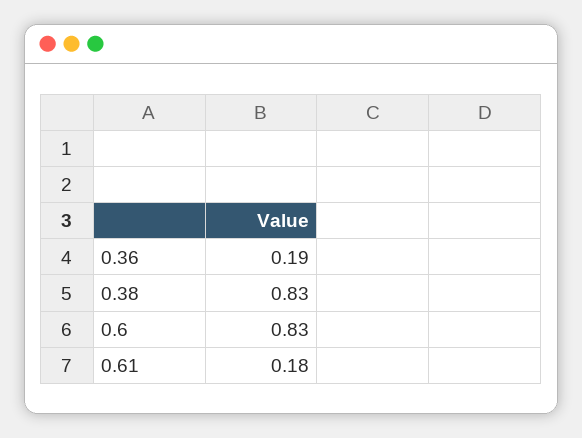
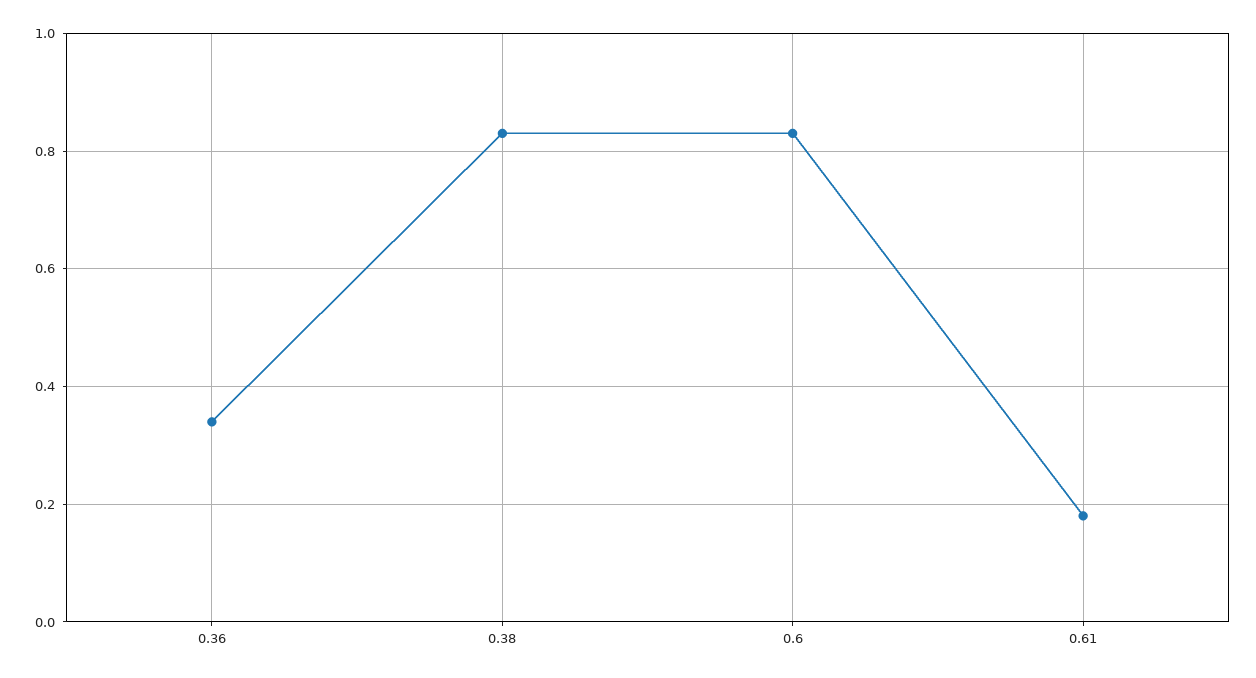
0.36: 0.19 -> 0.35

